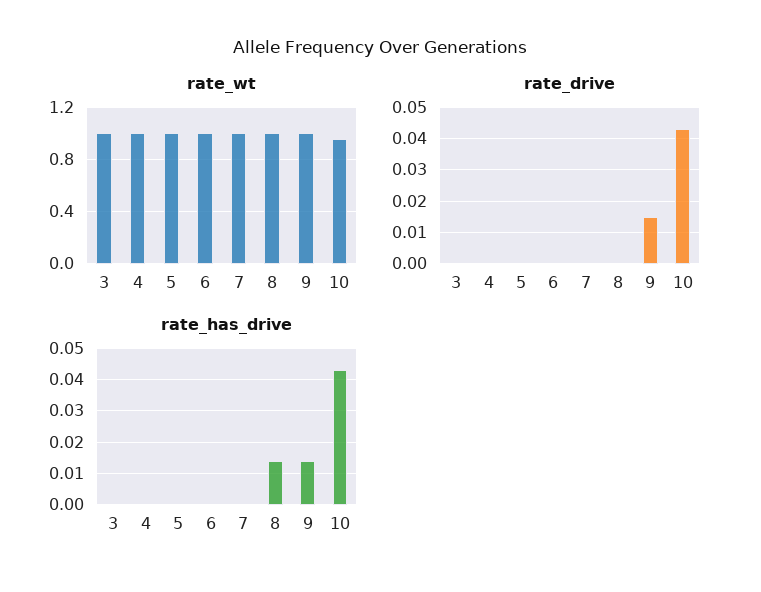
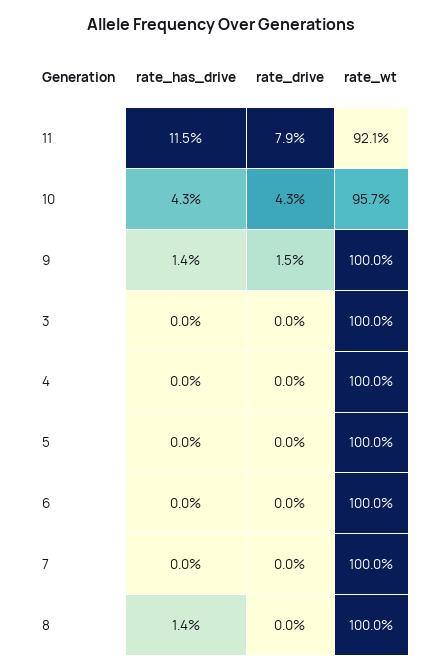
rate_has_drive, 11: none -> 0.115
rate_drive, 11: none -> 0.079
rate_wt, 11: none -> 0.921

